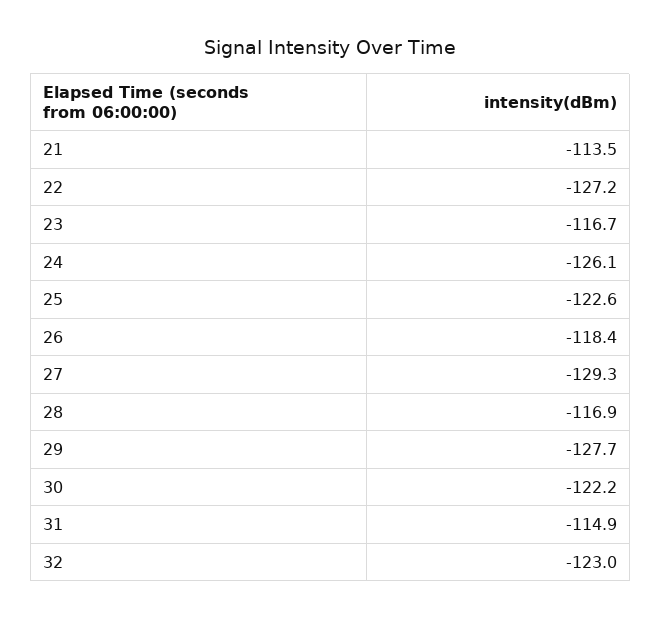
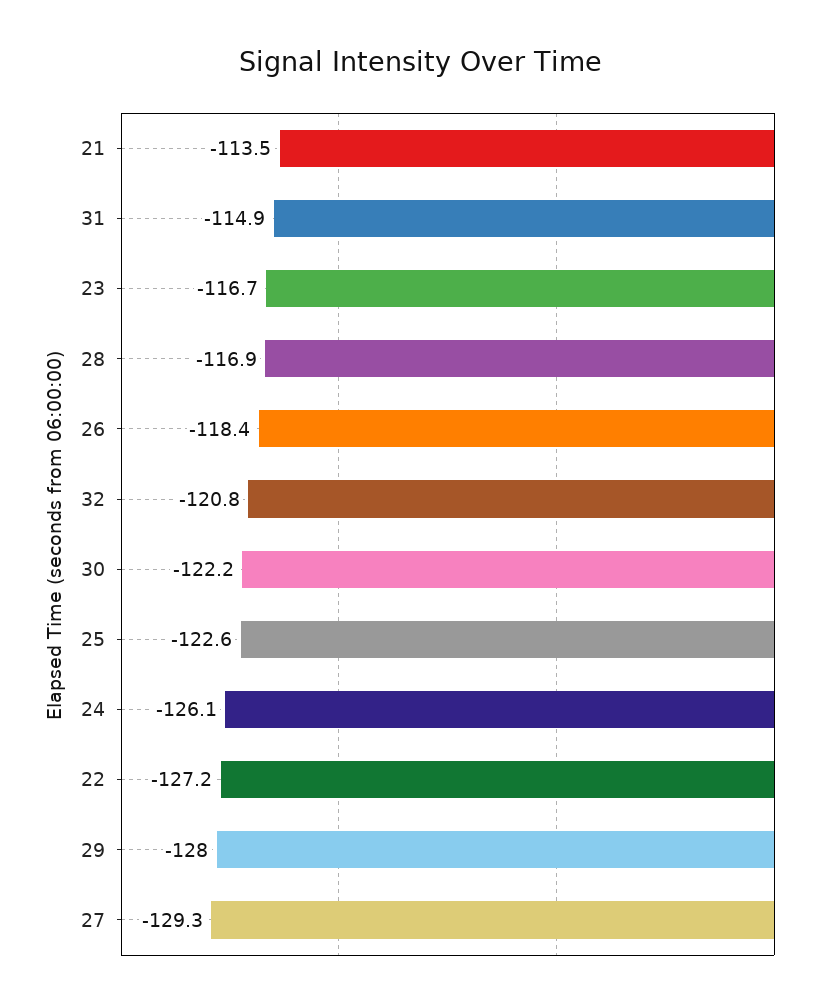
29: -127.7 -> -128
32: -123 -> -120.8

